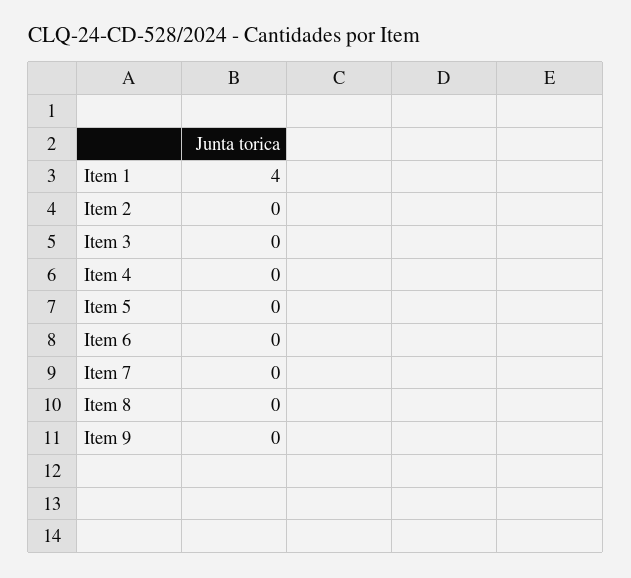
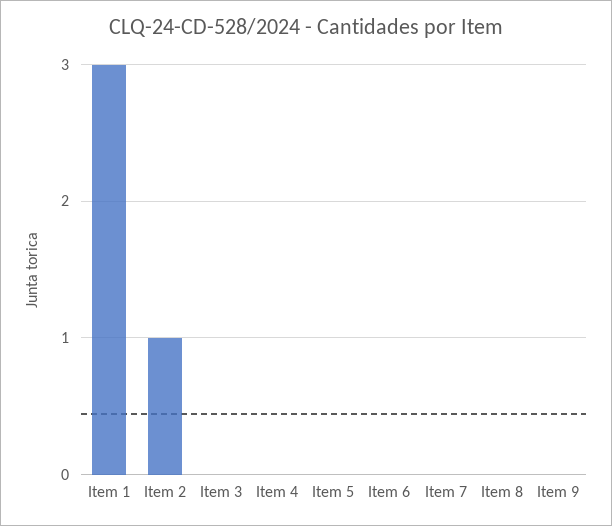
Item 1: 4 -> 3
Item 2: 0 -> 1

